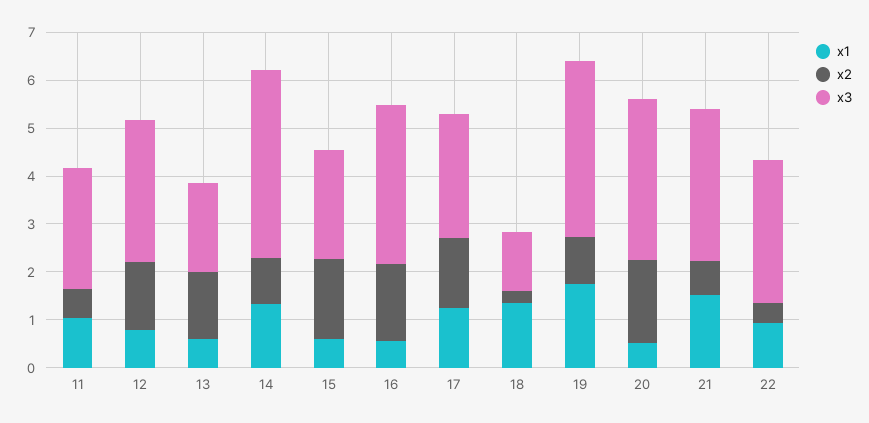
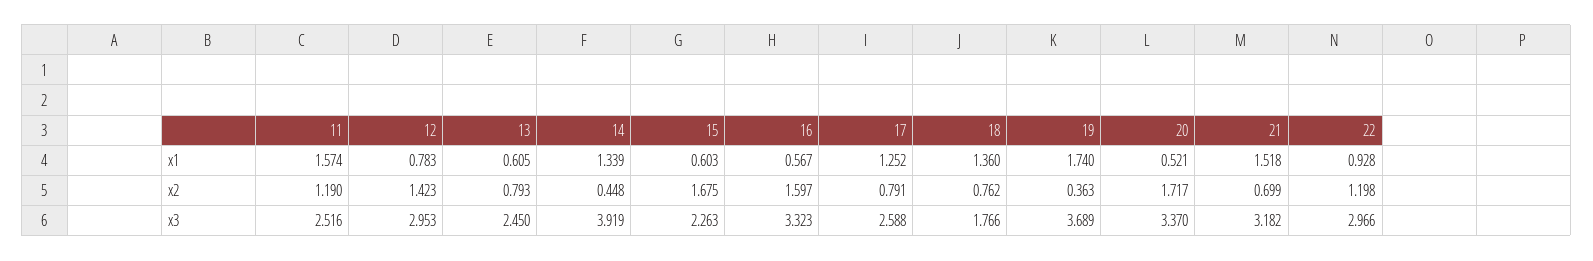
x1, 11: 1 -> 1.574
x2, 11: 0.6 -> 1.19
x2, 13: 1.4 -> 0.793
x3, 13: 1.8 -> 2.45
x2, 14: 1 -> 0.448
x2, 17: 1.4 -> 0.791
x2, 18: 0.2 -> 0.762
x3, 18: 1.2 -> 1.766
x2, 19: 1 -> 0.363
x2, 22: 0.4 -> 1.198

